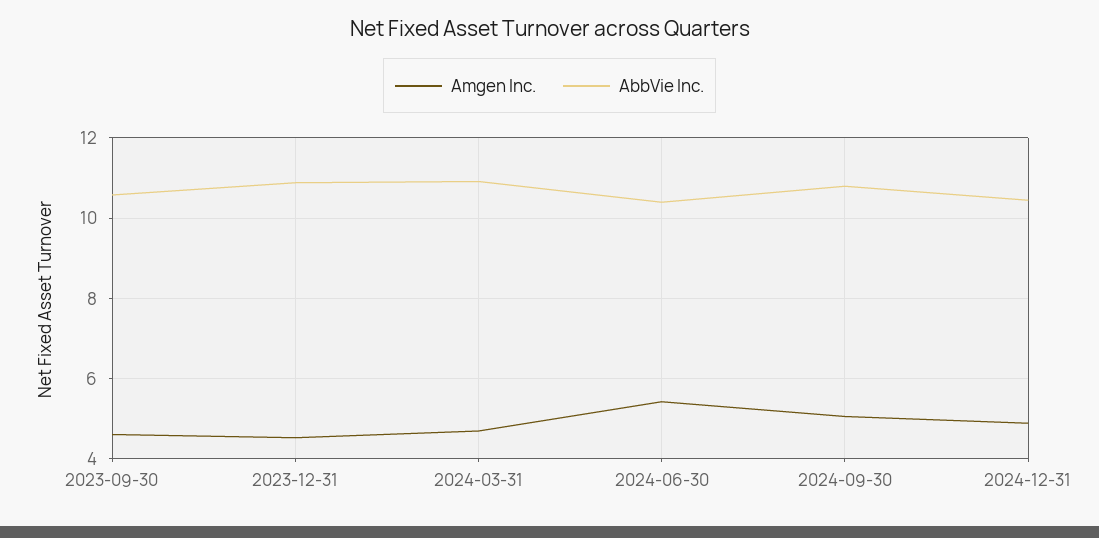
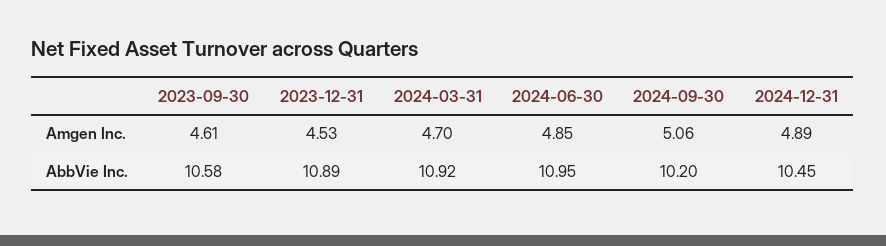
Amgen Inc., 2024-06-30: 5.4 -> 4.85
AbbVie Inc., 2024-06-30: 10.4 -> 10.95
AbbVie Inc., 2024-09-30: 10.8 -> 10.2

